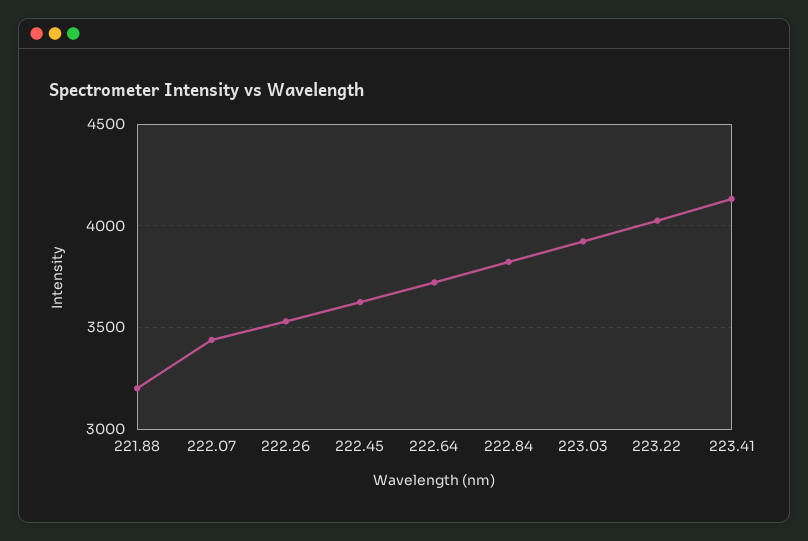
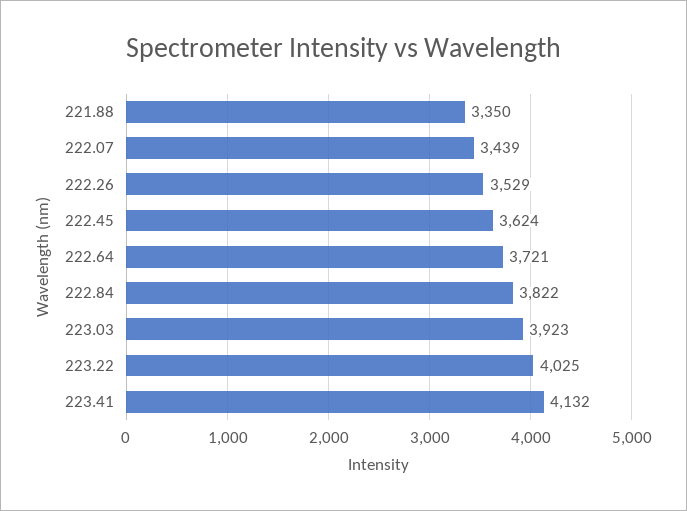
221.88: 3200 -> 3350

